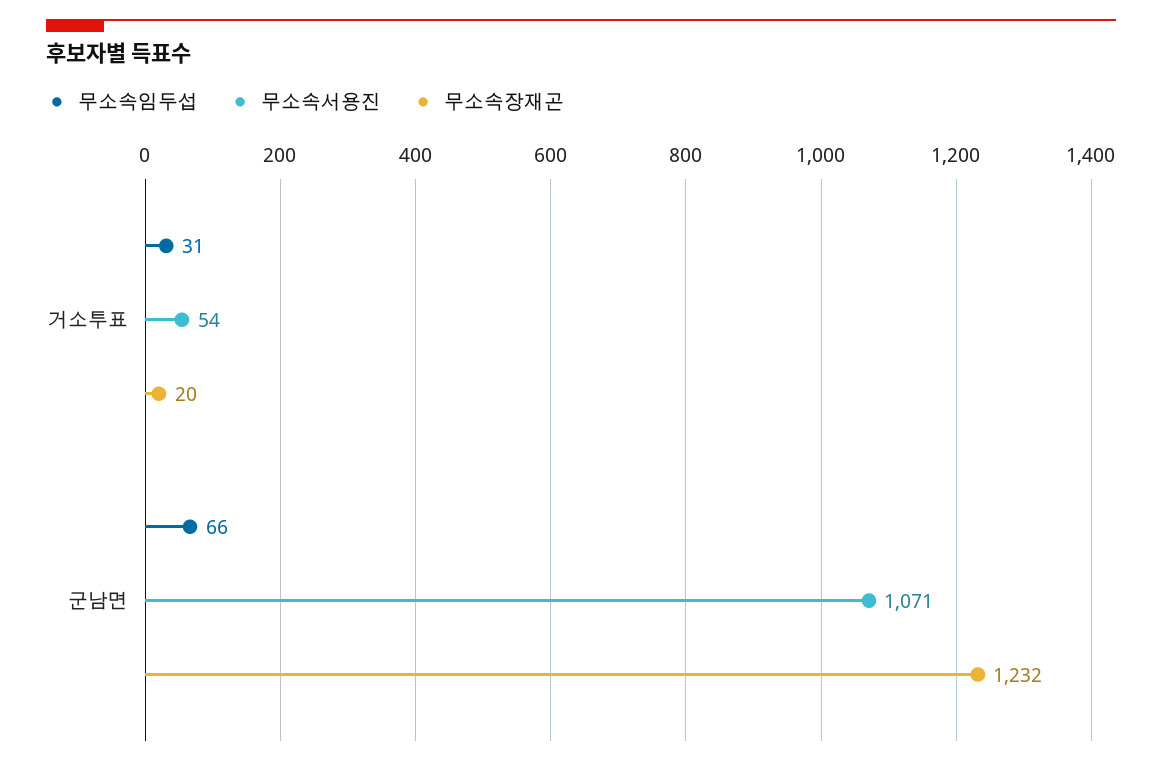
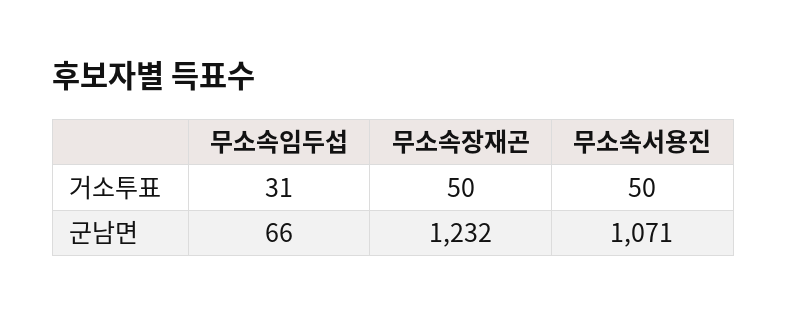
무소속서용진, 거소투표: 54 -> 50
무소속장재곤, 거소투표: 20 -> 50

